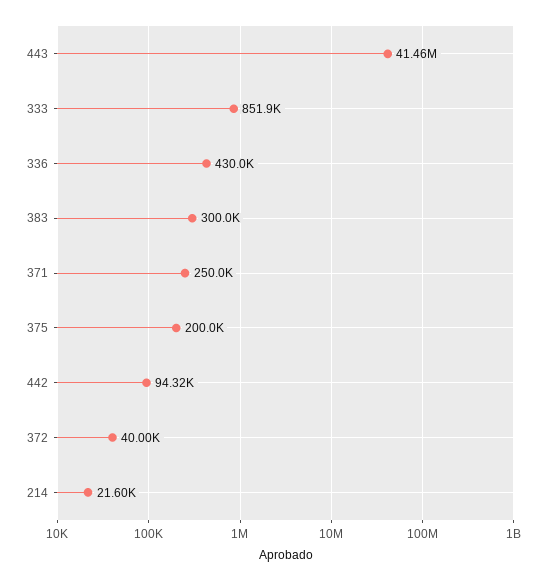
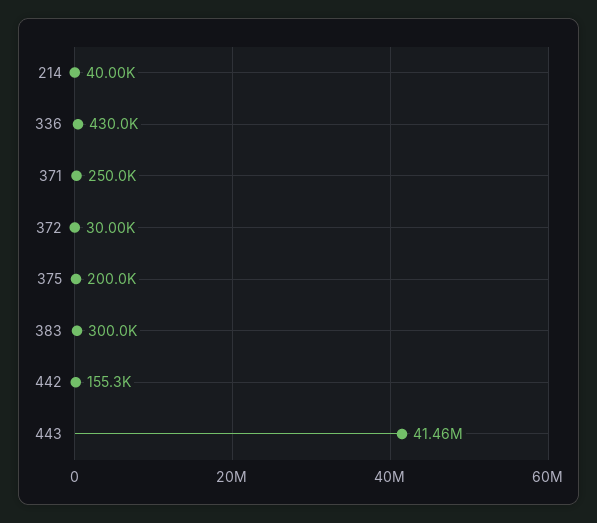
333: 851900 -> none
442: 94320 -> 155300
372: 40000 -> 30000
214: 21600 -> 40000

